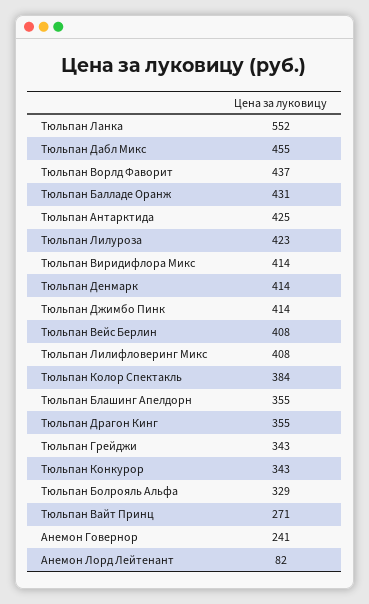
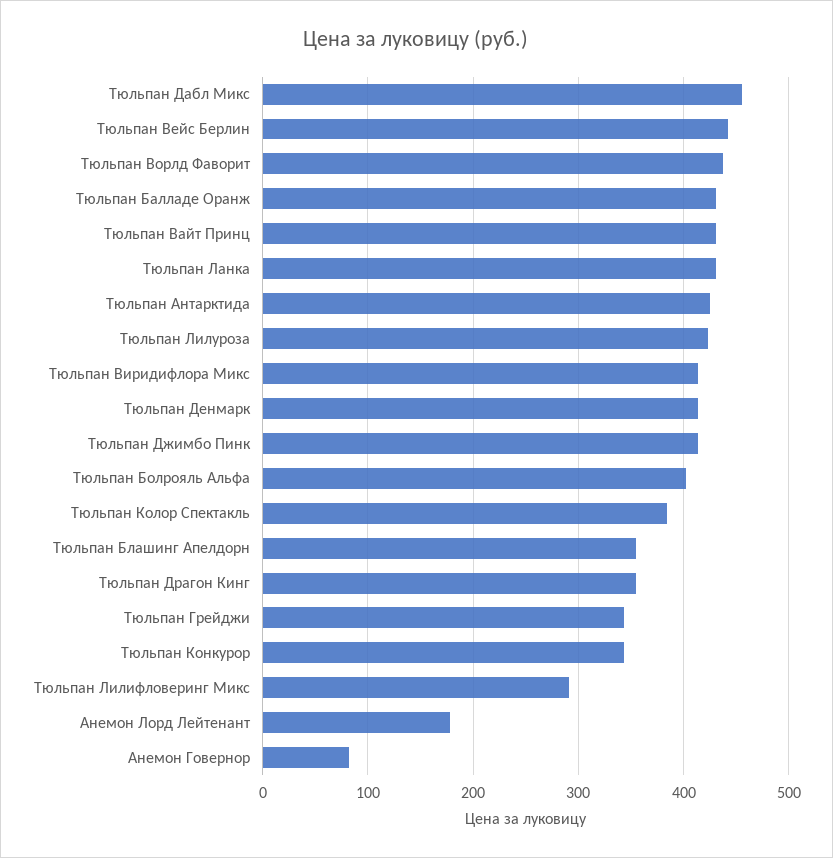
Тюльпан Ланка: 552 -> 430
Тюльпан Вейс Берлин: 408 -> 440
Тюльпан Лилифловеринг Микс: 408 -> 290
Тюльпан Болрояль Альфа: 329 -> 400
Тюльпан Вайт Принц: 271 -> 430
Анемон Говернор: 241 -> 80
Анемон Лорд Лейтенант: 82 -> 180

